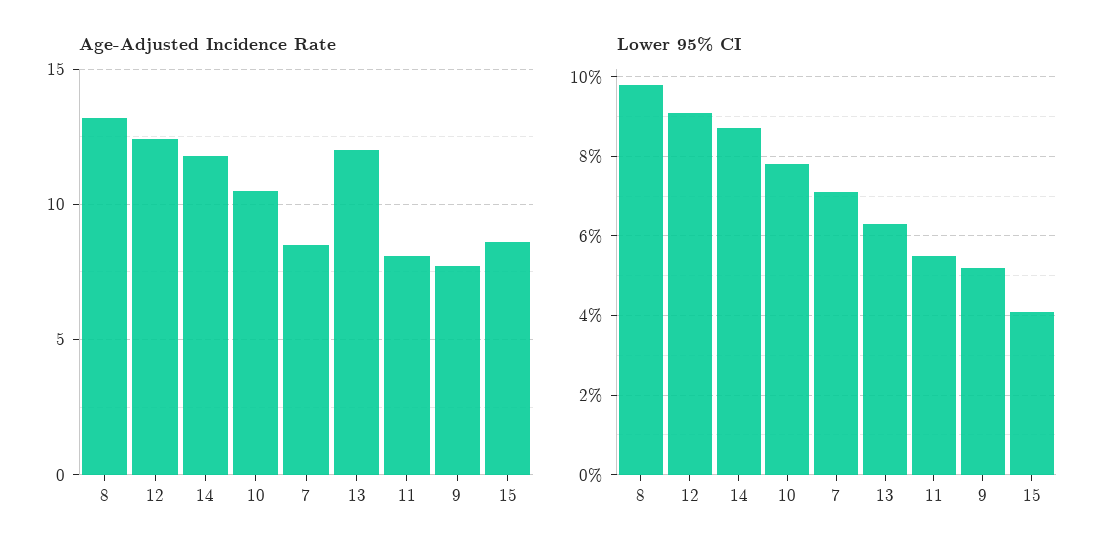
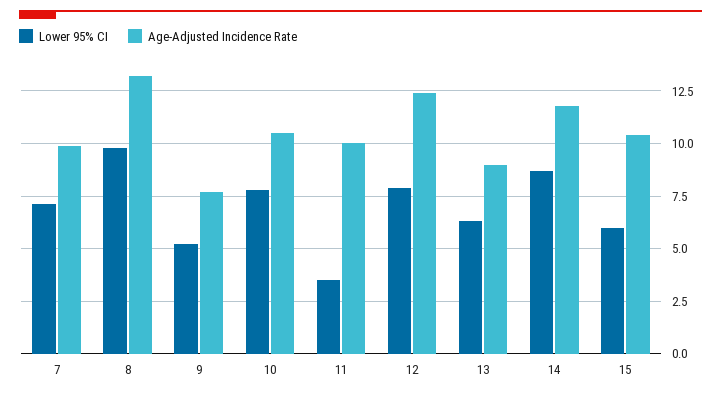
Age-Adjusted Incidence Rate, 7: 8.5 -> 10
Age-Adjusted Incidence Rate, 13: 12 -> 9
Age-Adjusted Incidence Rate, 11: 8 -> 10
Age-Adjusted Incidence Rate, 15: 8.5 -> 10.5
Lower 95% CI, 12: 9 -> 8
Lower 95% CI, 11: 5.5 -> 3.5
Lower 95% CI, 15: 4 -> 6

